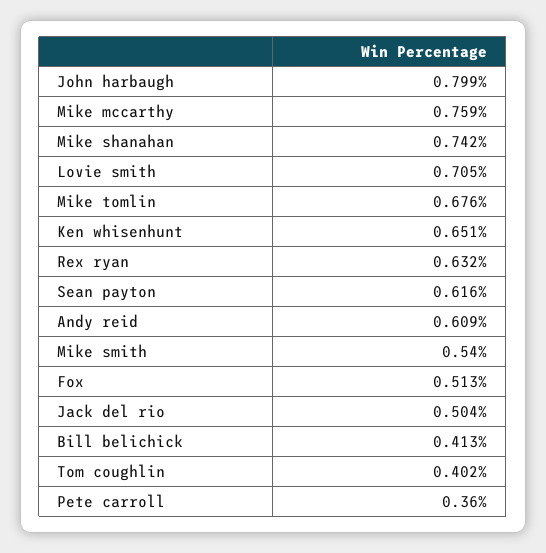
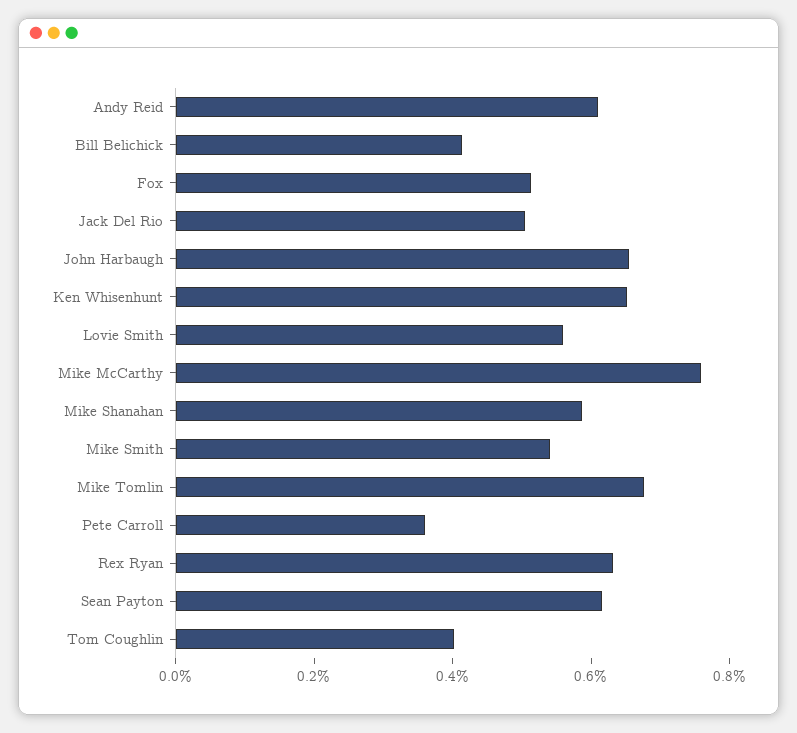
John harbaugh: 0.799 -> 0.65
Mike shanahan: 0.742 -> 0.6
Lovie smith: 0.705 -> 0.55

